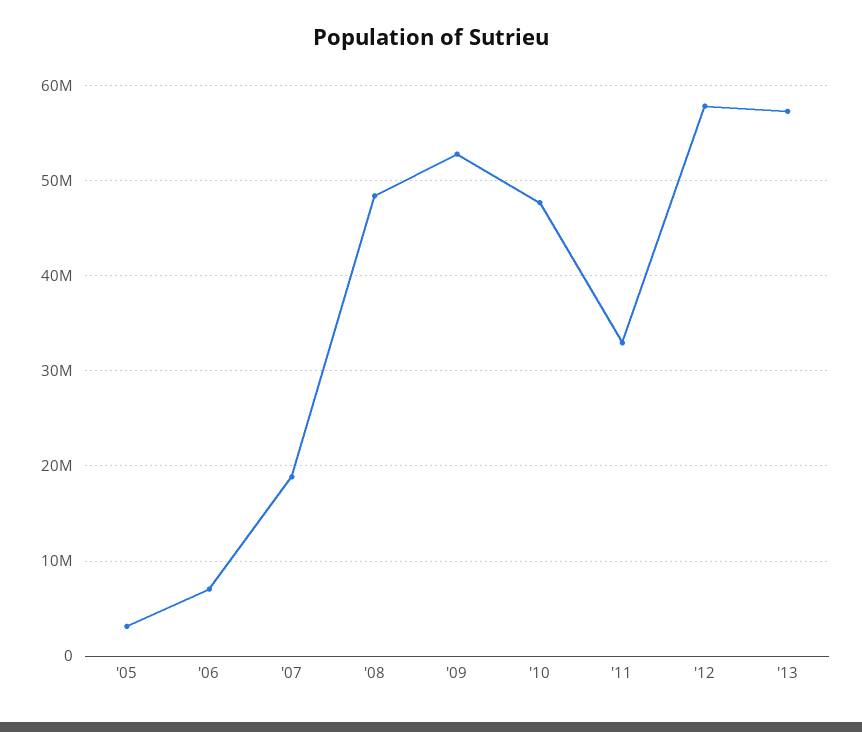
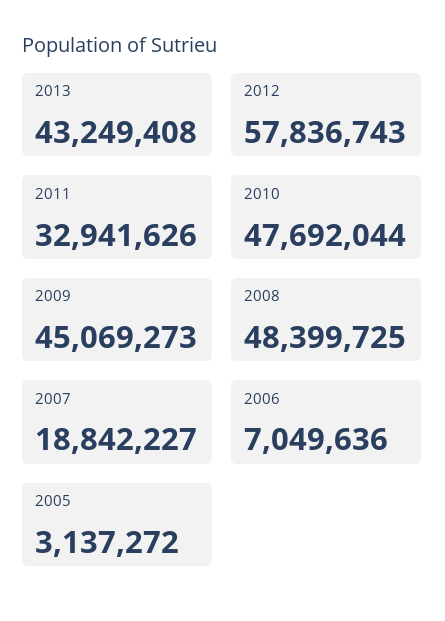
'09: 53000000 -> 45069273
'13: 57000000 -> 43249408

